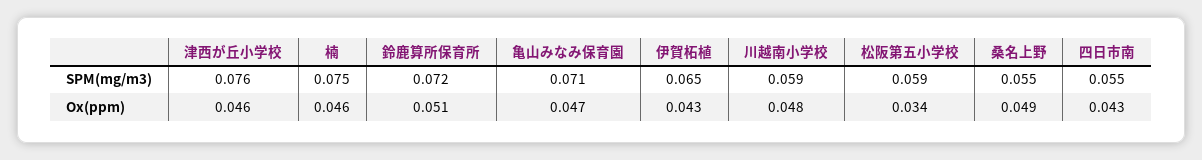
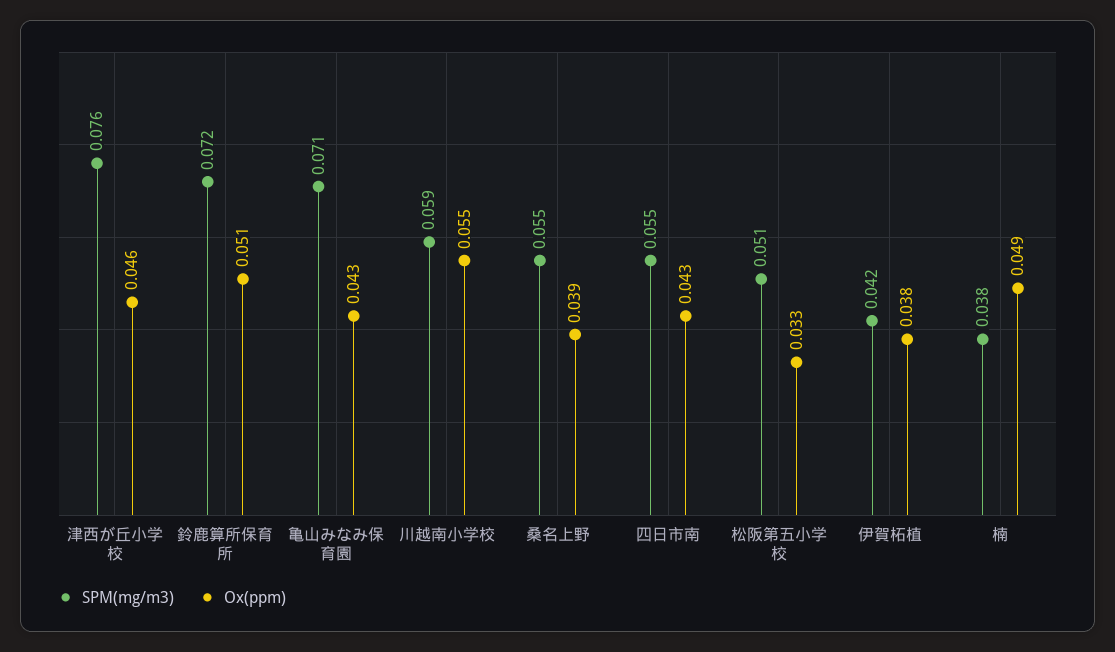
SPM(mg/m3), 楠: 0.075 -> 0.038
SPM(mg/m3), 伊賀柘植: 0.065 -> 0.042
SPM(mg/m3), 松阪第五小学校: 0.059 -> 0.051
Ox(ppm), 楠: 0.046 -> 0.049
Ox(ppm), 亀山みなみ保育園: 0.047 -> 0.043
Ox(ppm), 伊賀柘植: 0.043 -> 0.038
Ox(ppm), 川越南小学校: 0.048 -> 0.055
Ox(ppm), 松阪第五小学校: 0.034 -> 0.033
Ox(ppm), 桑名上野: 0.049 -> 0.039

